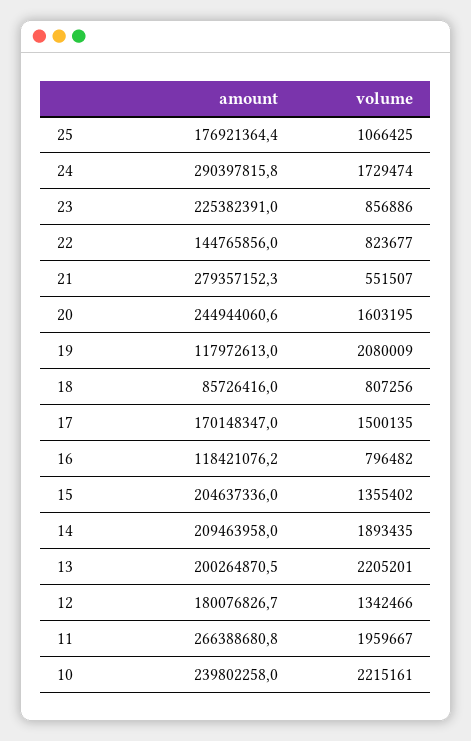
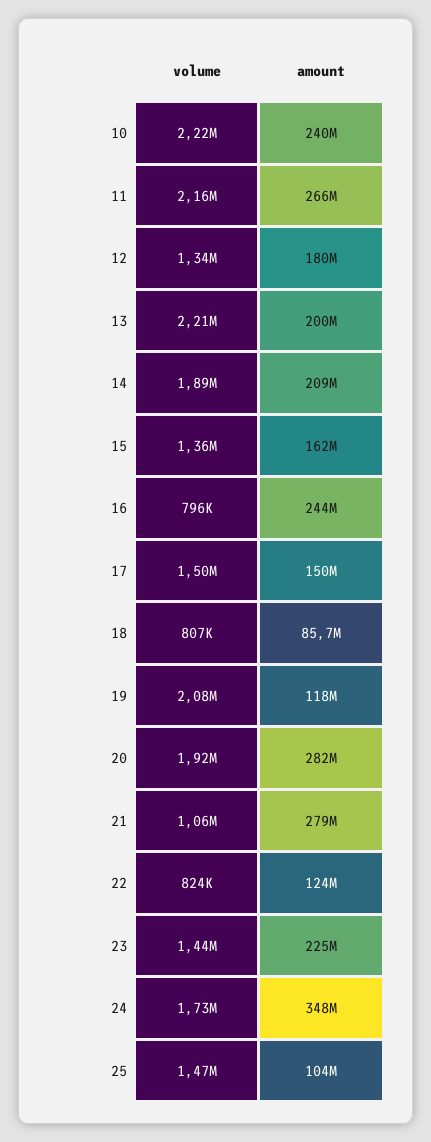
amount, 25: 176921364.4 -> 104000000
volume, 25: 1066425 -> 1470000
amount, 24: 290397815.8 -> 348000000
volume, 23: 856886 -> 1440000
amount, 22: 144765856 -> 124000000
volume, 21: 551507 -> 1060000
amount, 20: 244944060.6 -> 282000000
volume, 20: 1603195 -> 1920000
amount, 17: 170148347 -> 150000000
amount, 16: 118421076.2 -> 244000000
amount, 15: 204637336 -> 162000000
volume, 11: 1959667 -> 2160000

